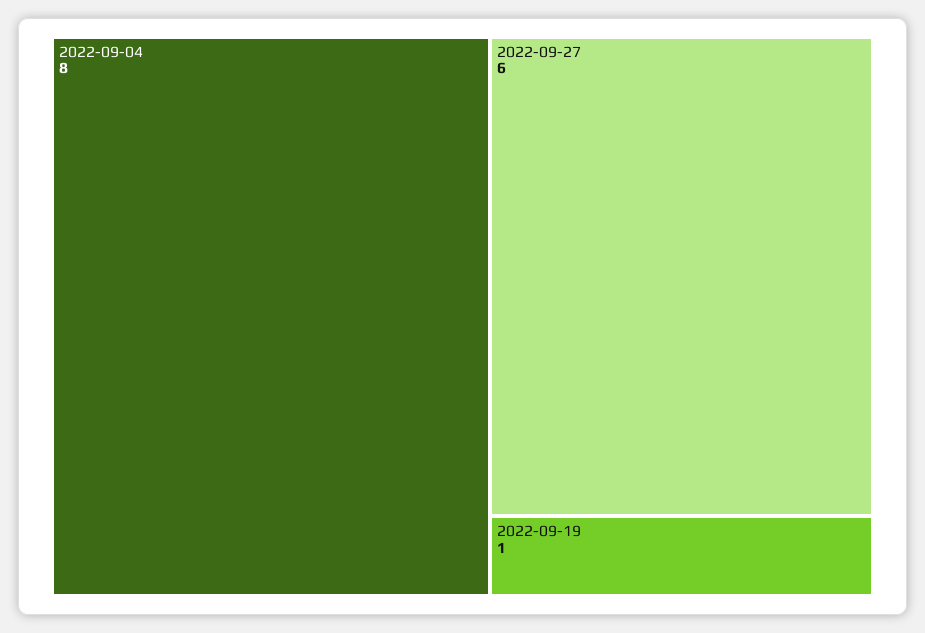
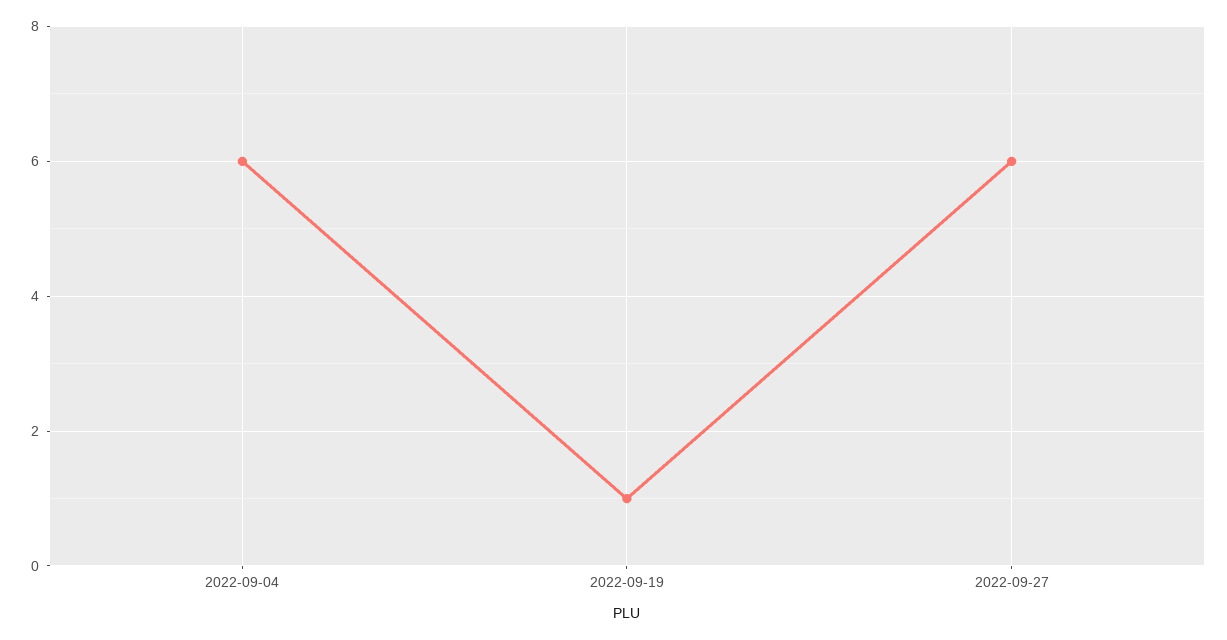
2022-09-04: 8 -> 6

